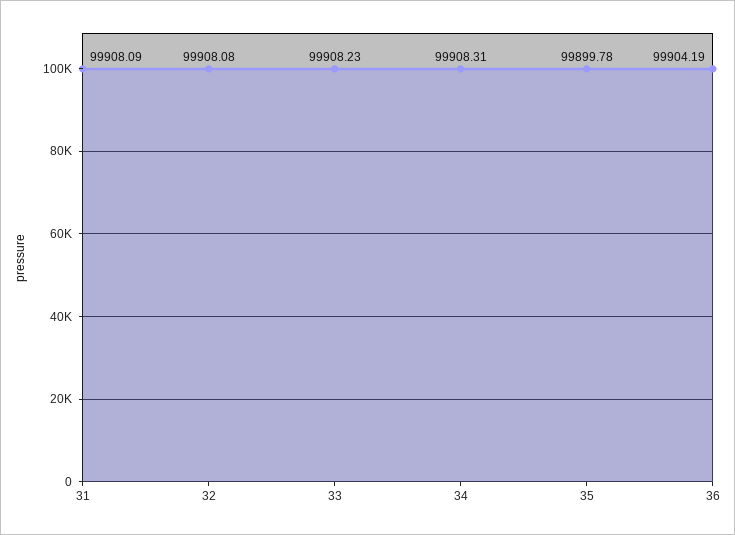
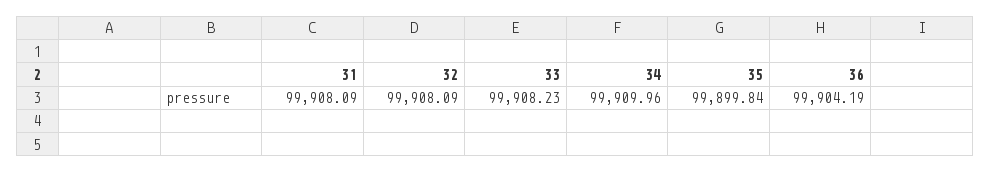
32: 99908.08 -> 99908.09
34: 99908.31 -> 99909.96
35: 99899.78 -> 99899.84

